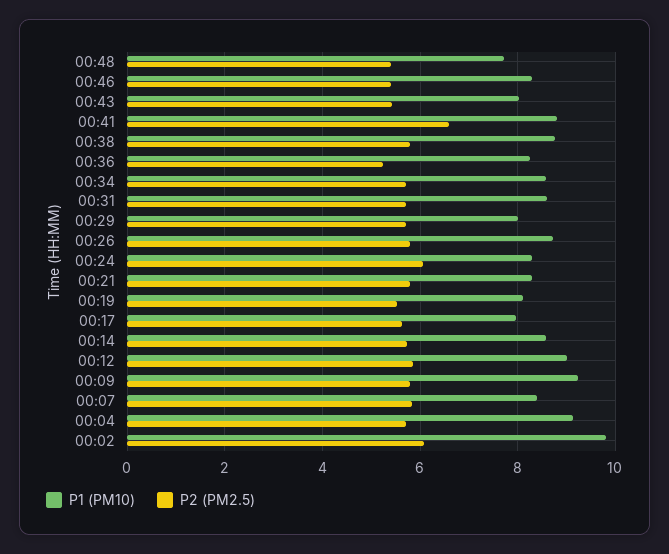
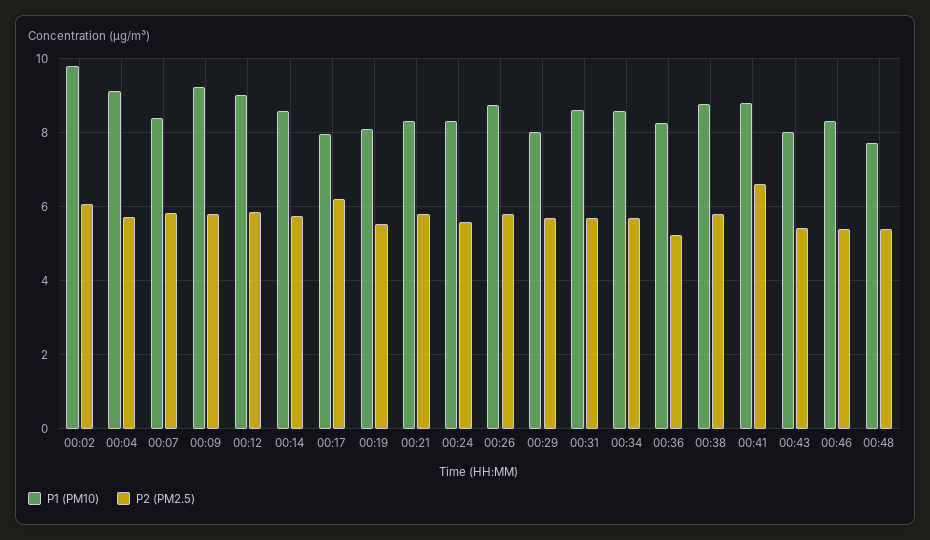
P2 (PM2.5), 00:24: 6 -> 5.6
P2 (PM2.5), 00:17: 5.6 -> 6.2

